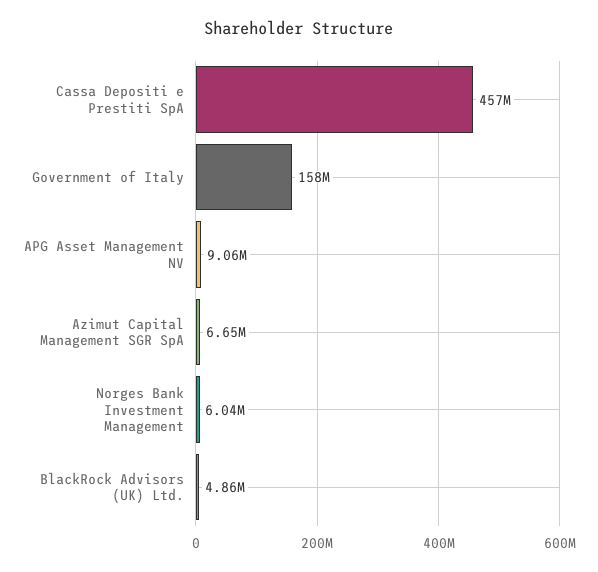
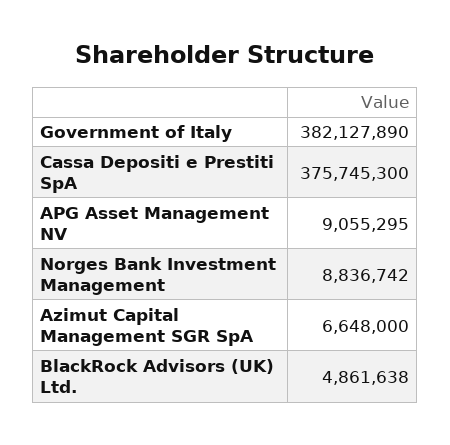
Cassa Depositi e Prestiti SpA: 457000000 -> 375745300
Government of Italy: 158000000 -> 382127890
Norges Bank Investment Management: 6040000 -> 8836742

